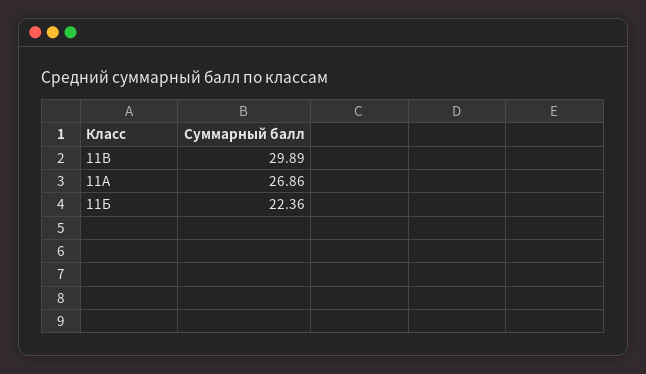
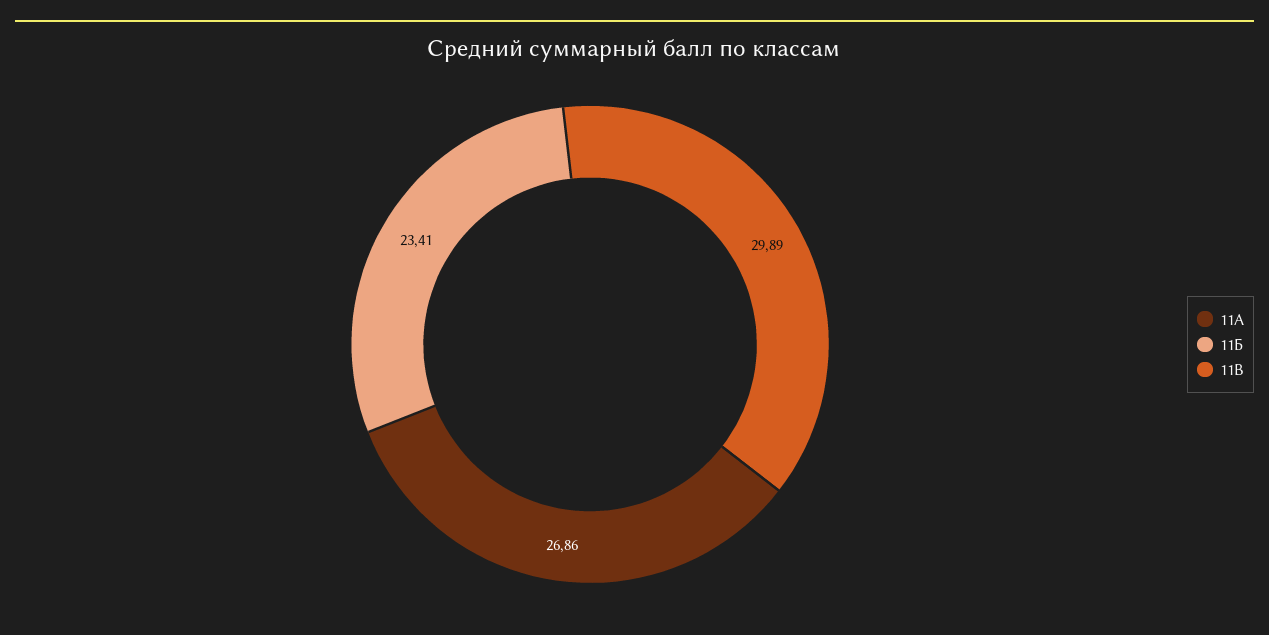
11Б: 22.36 -> 23.41

